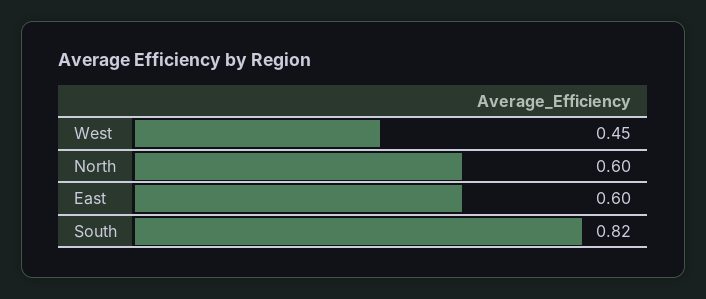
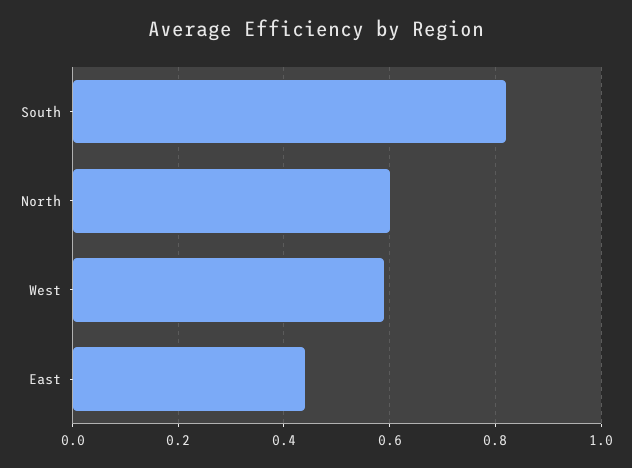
West: 0.45 -> 0.6
East: 0.6 -> 0.45

